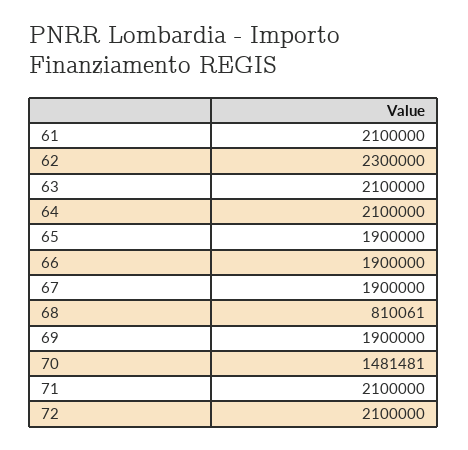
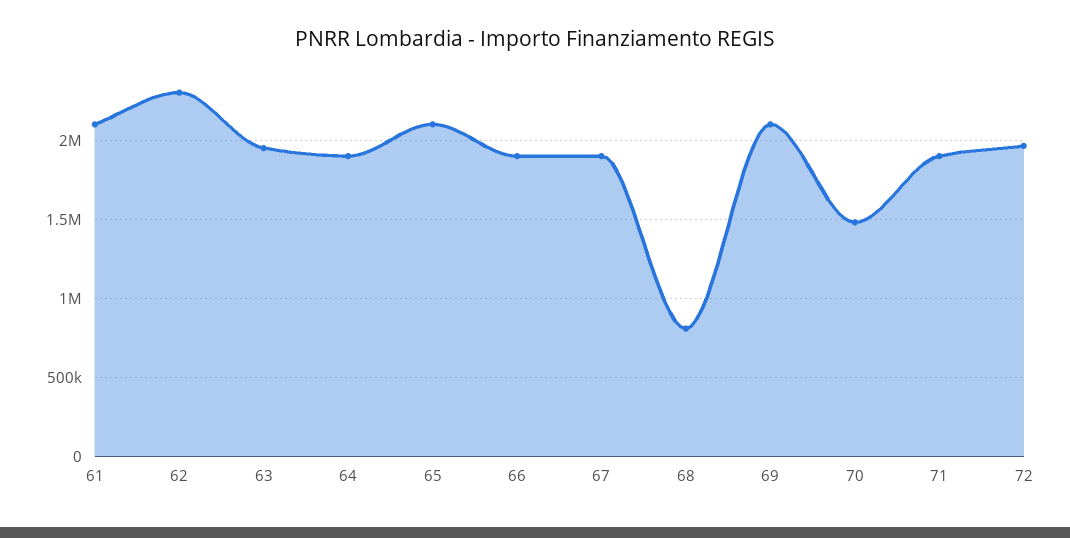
63: 2100000 -> 1950000
64: 2100000 -> 1900000
65: 1900000 -> 2100000
69: 1900000 -> 2100000
71: 2100000 -> 1900000
72: 2100000 -> 1950000

